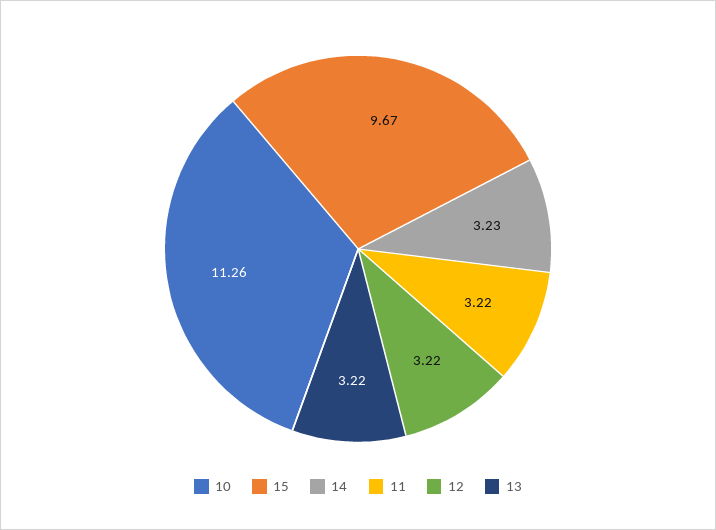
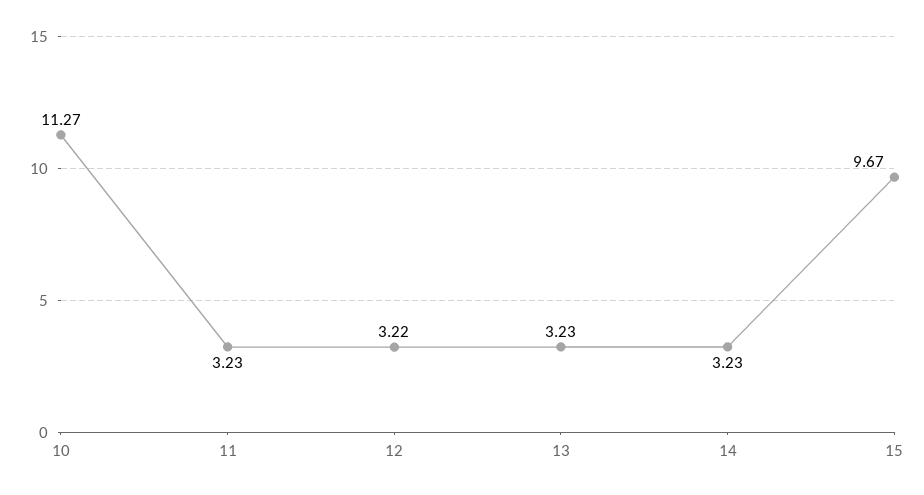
10: 11.26 -> 11.27
11: 3.22 -> 3.23
13: 3.22 -> 3.23

